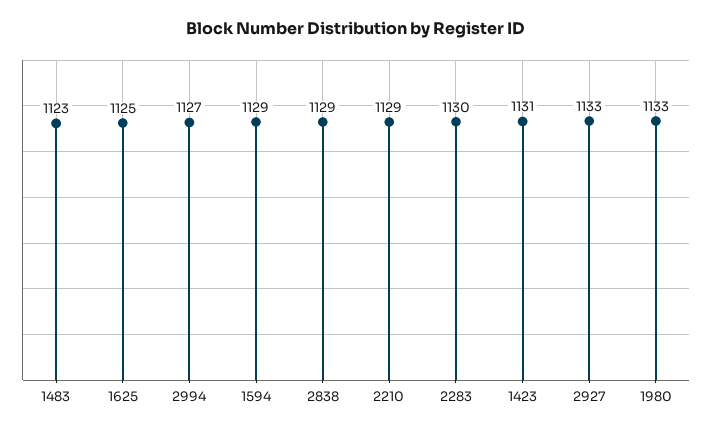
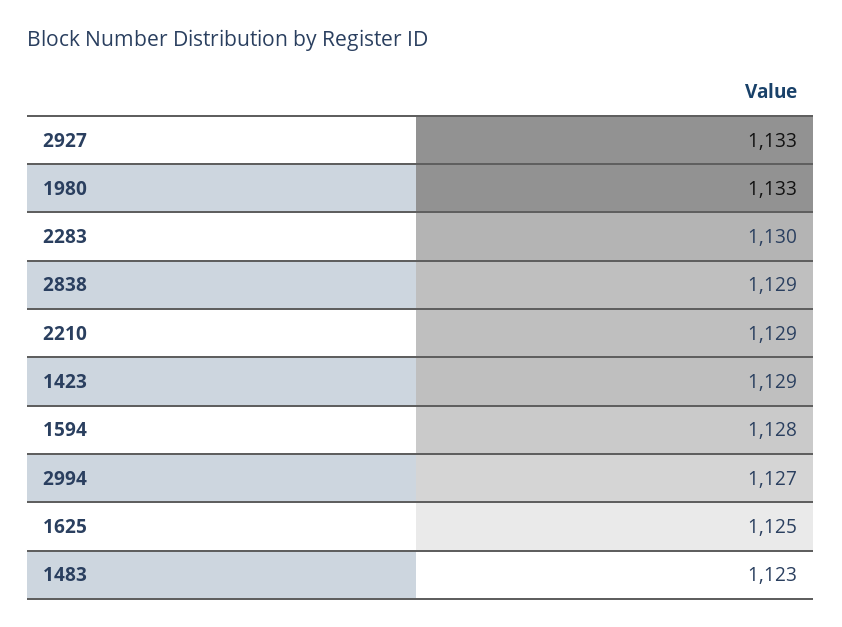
1594: 1129 -> 1128
1423: 1131 -> 1129

